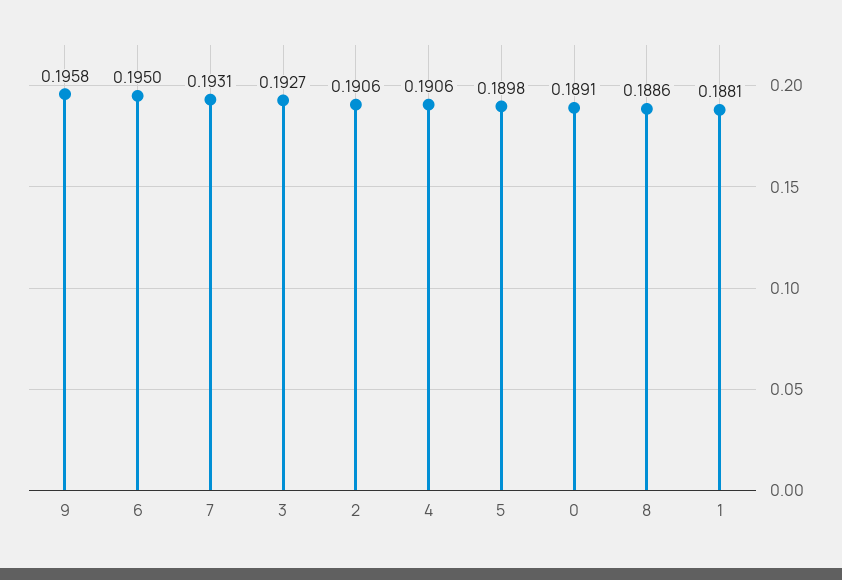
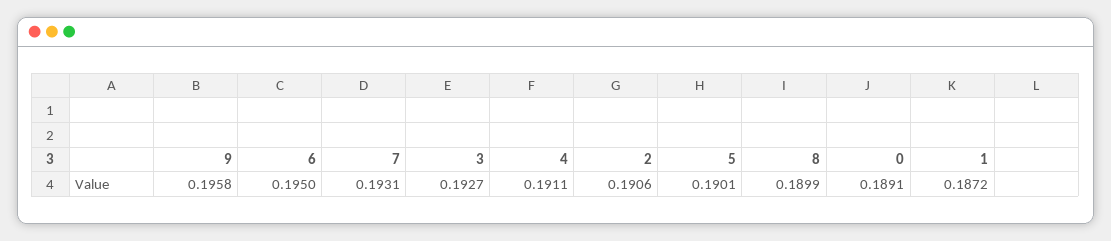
4: 0.1906 -> 0.1911
5: 0.1898 -> 0.1901
8: 0.1886 -> 0.1899
1: 0.1881 -> 0.1872

